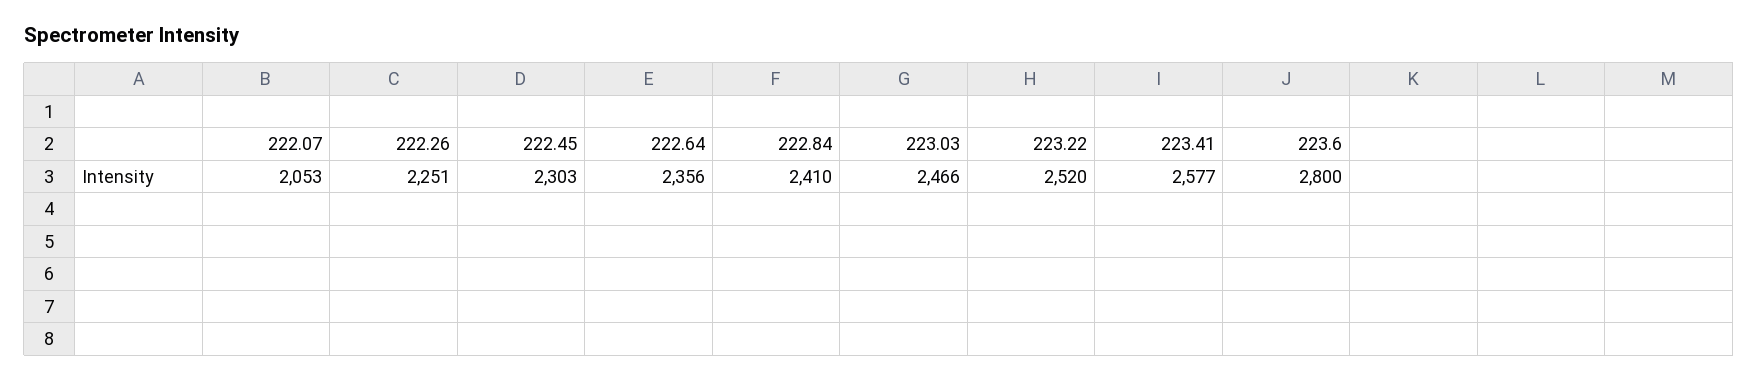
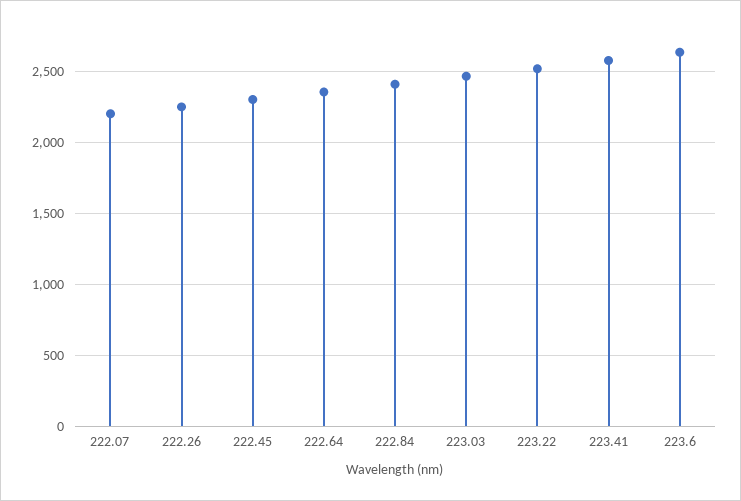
222.07: 2053 -> 2200
223.6: 2800 -> 2650

